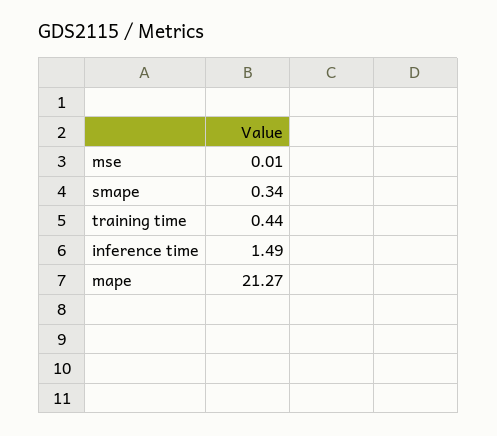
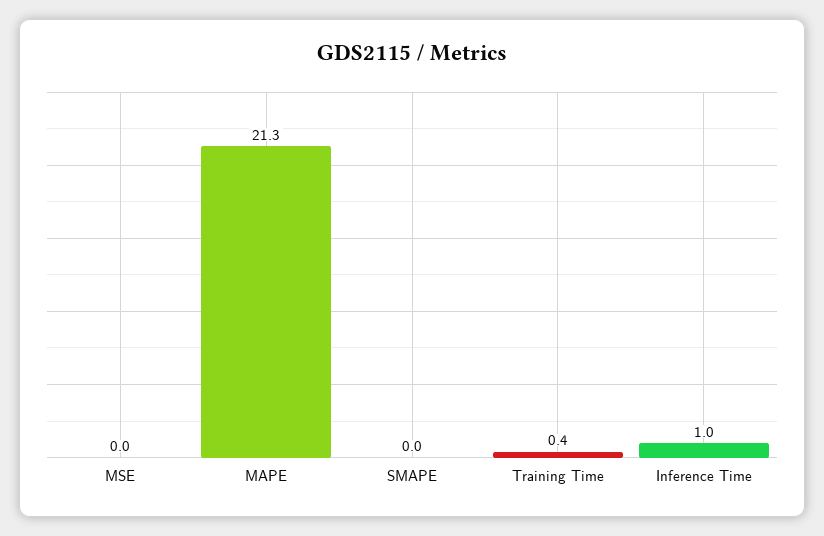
smape: 0.34 -> 0
inference time: 1.49 -> 1

